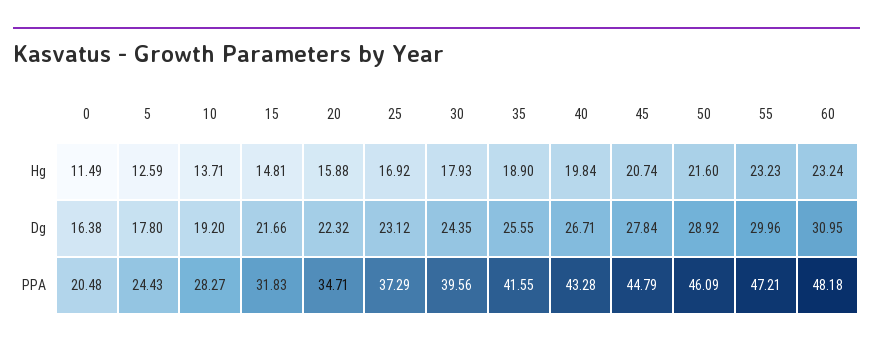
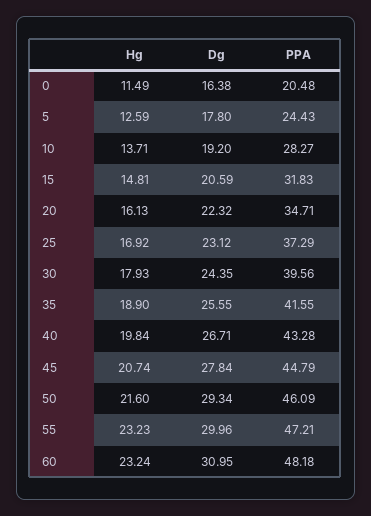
20, Hg: 15.88 -> 16.13
15, Dg: 21.66 -> 20.59
50, Dg: 28.92 -> 29.34

